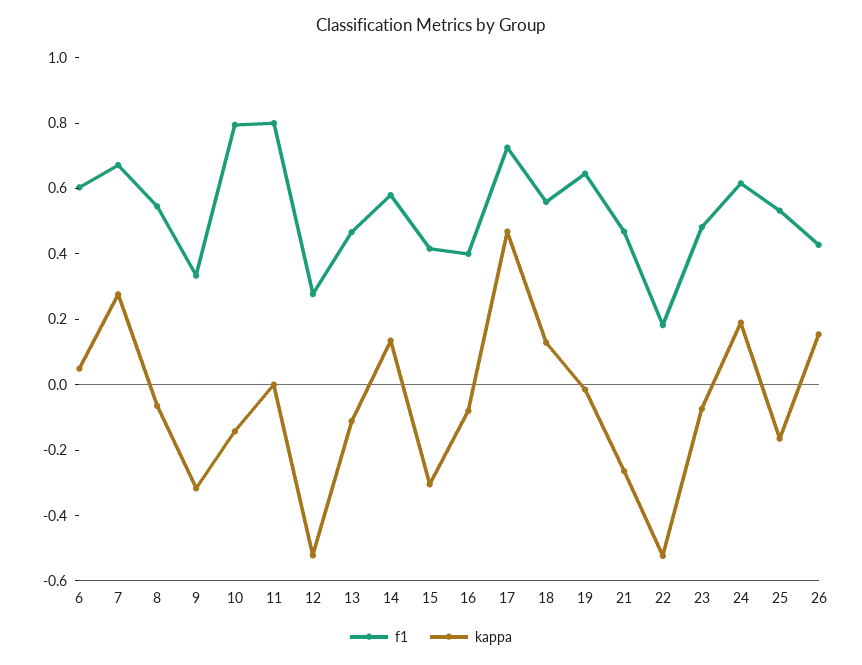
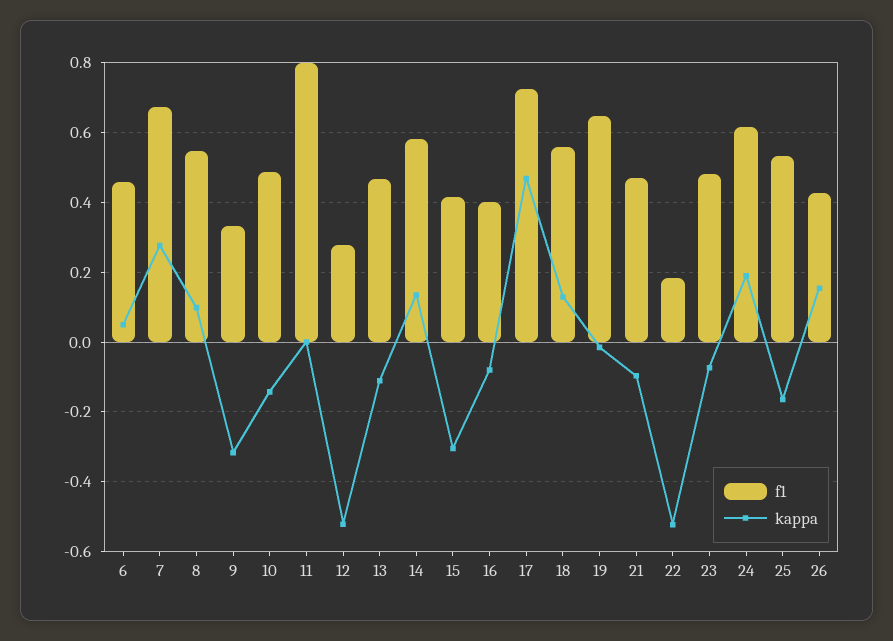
f1, 6: 0.6 -> 0.46
kappa, 8: -0.05 -> 0.1
f1, 10: 0.8 -> 0.48
kappa, 21: -0.25 -> -0.1

